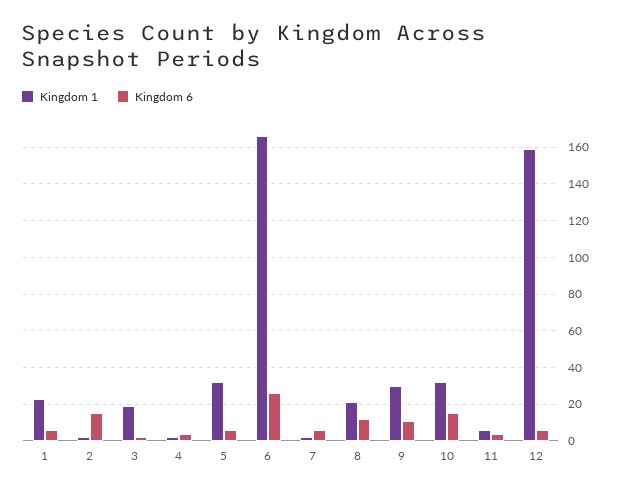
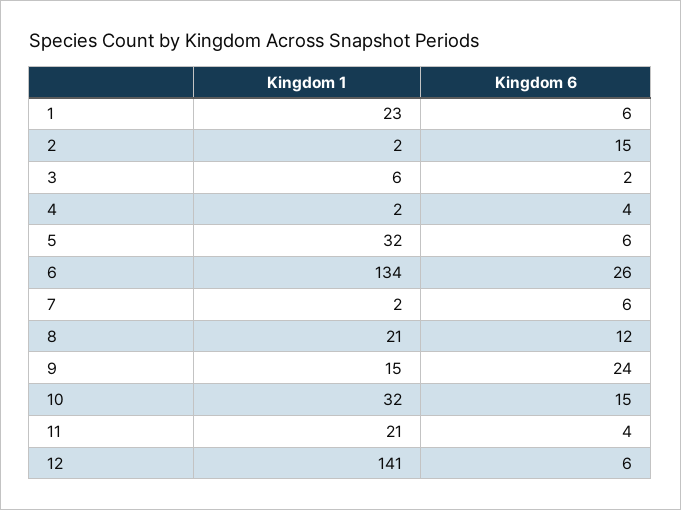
Kingdom 1, 3: 20 -> 6
Kingdom 1, 6: 165 -> 134
Kingdom 1, 9: 30 -> 15
Kingdom 6, 9: 10 -> 24
Kingdom 1, 11: 5 -> 21
Kingdom 1, 12: 160 -> 141

